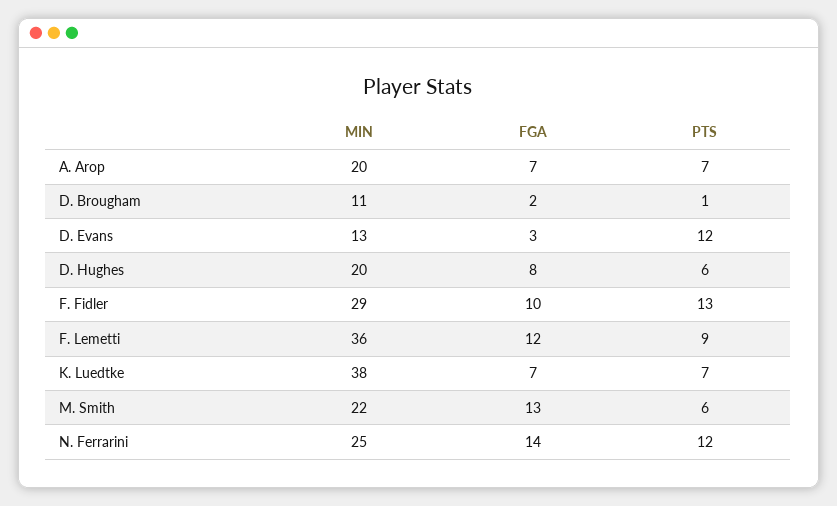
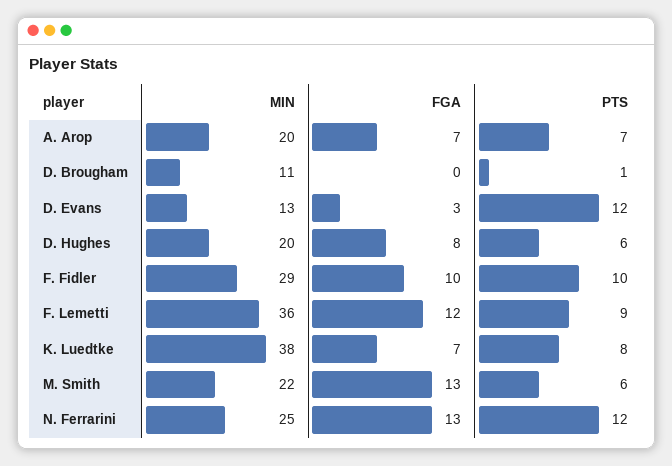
FGA, D. Brougham: 2 -> 0
PTS, F. Fidler: 13 -> 10
PTS, K. Luedtke: 7 -> 8
FGA, N. Ferrarini: 14 -> 13

